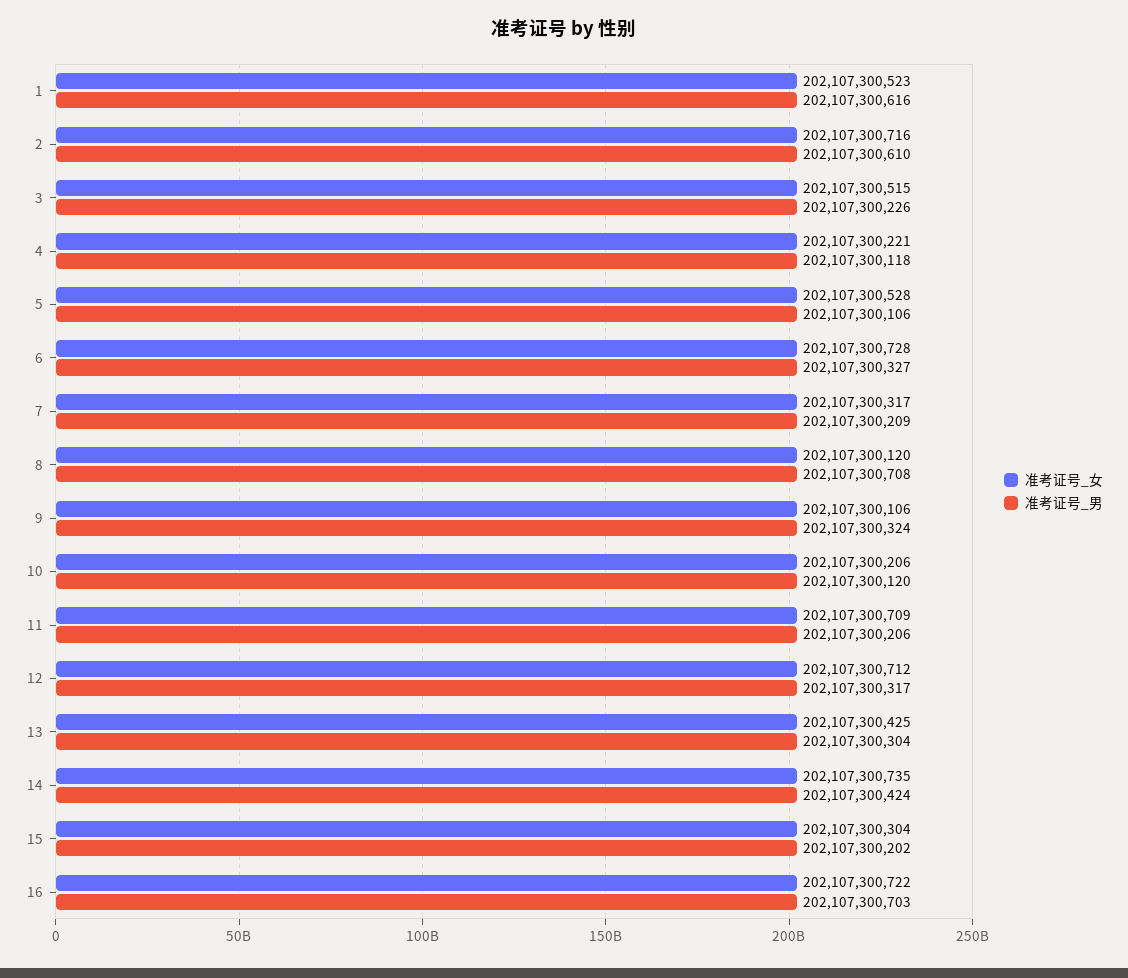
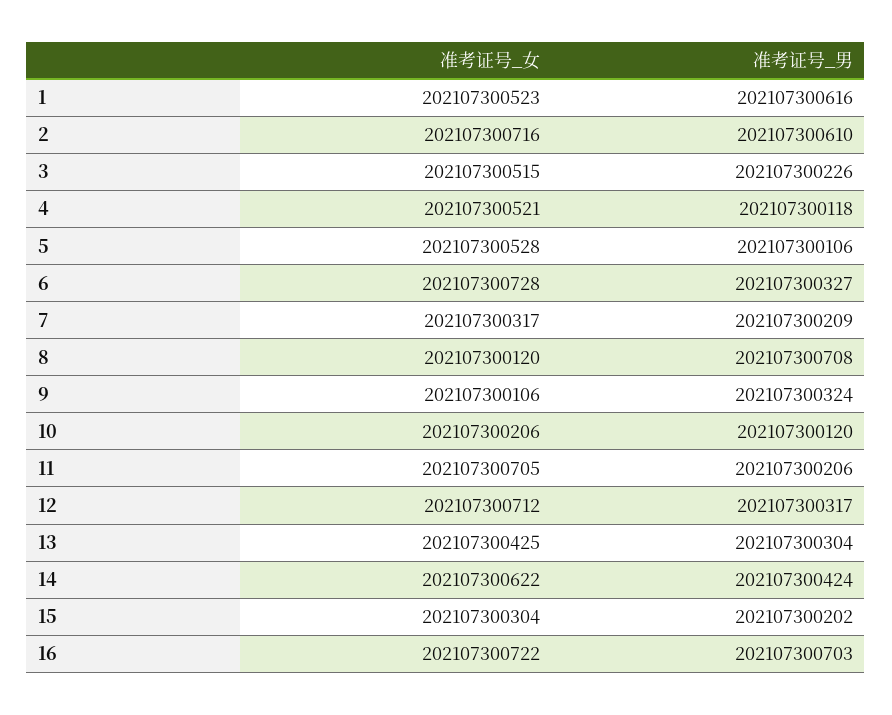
准考证号_女, 4: 202107300221 -> 202107300521
准考证号_女, 11: 202107300709 -> 202107300705
准考证号_女, 14: 202107300735 -> 202107300622

